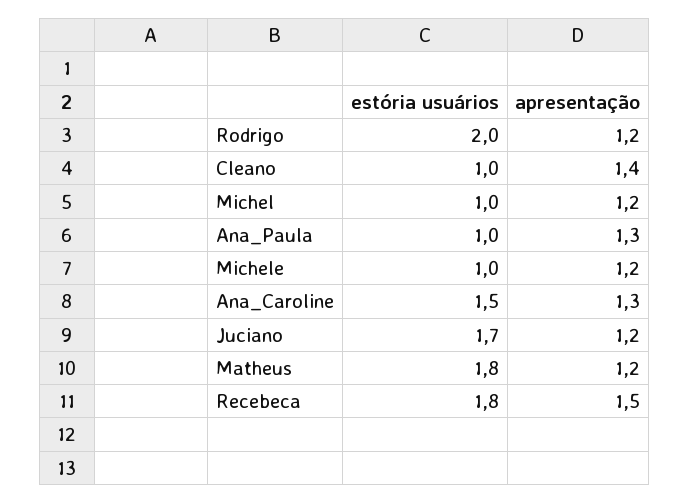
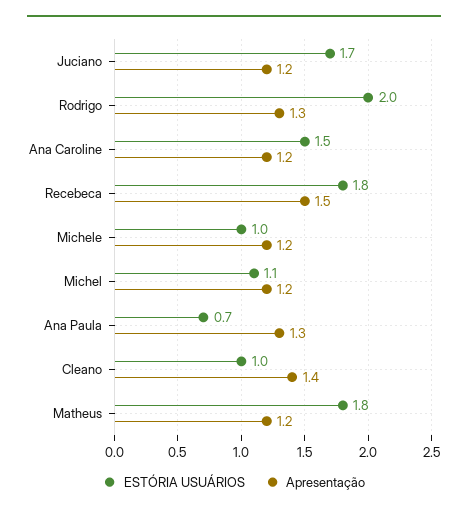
apresentação, Rodrigo: 1.2 -> 1.3
estória usuários, Michel: 1 -> 1.1
estória usuários, Ana_Paula: 1 -> 0.7
apresentação, Ana_Caroline: 1.3 -> 1.2

